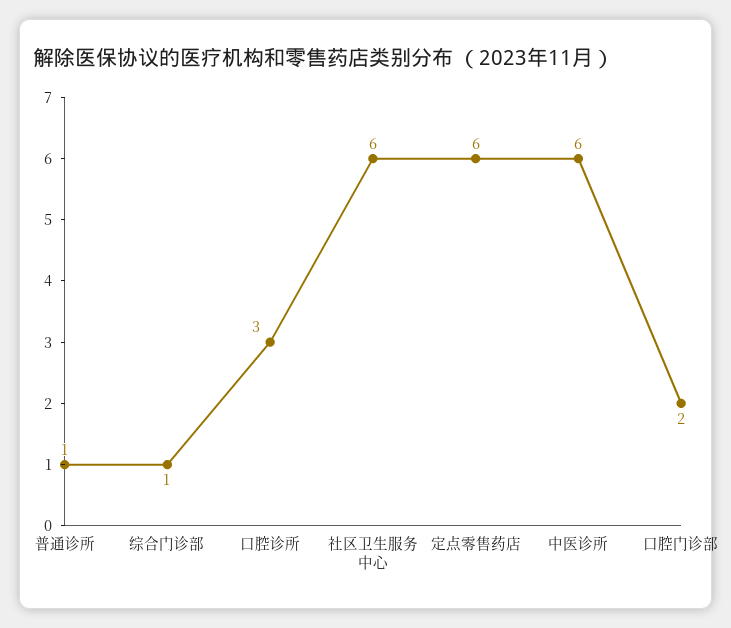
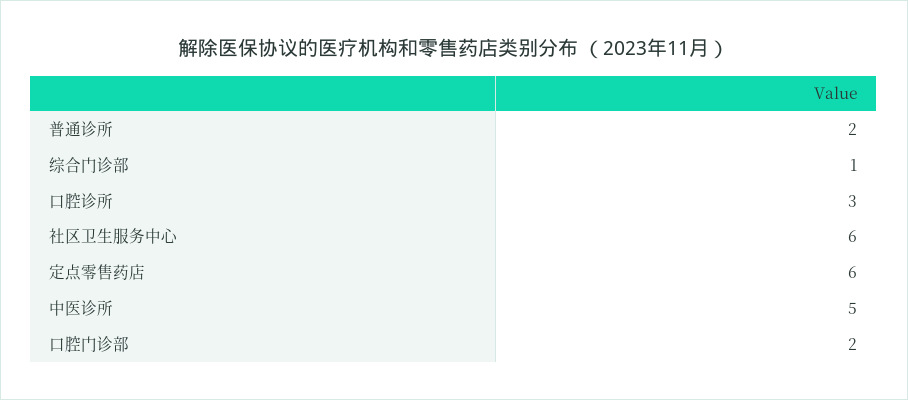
普通诊所: 1 -> 2
中医诊所: 6 -> 5

